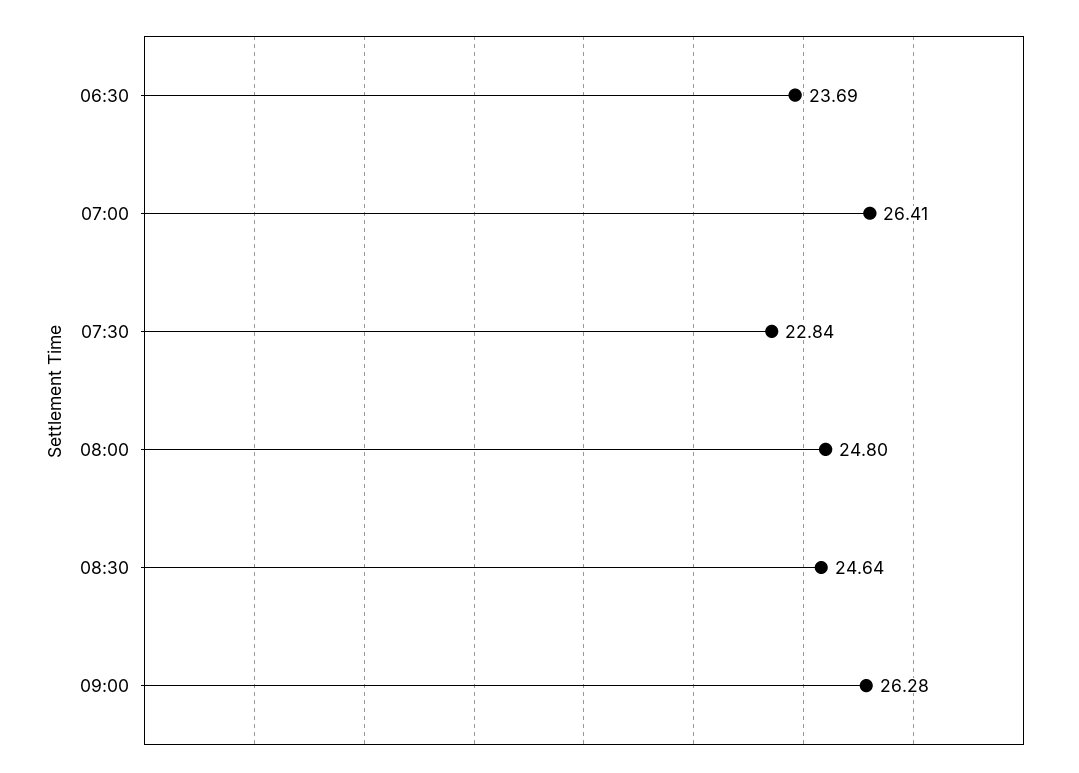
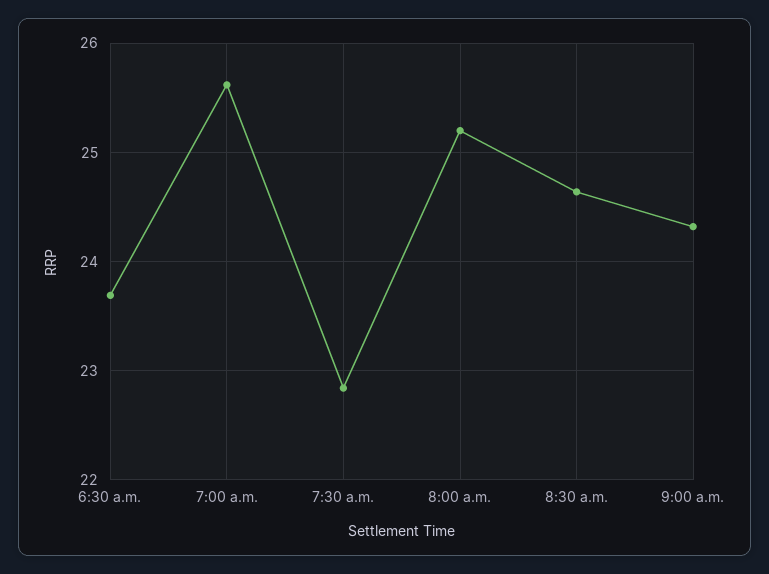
07:00: 26.41 -> 25.6
08:00: 24.8 -> 25.2
09:00: 26.28 -> 24.3

